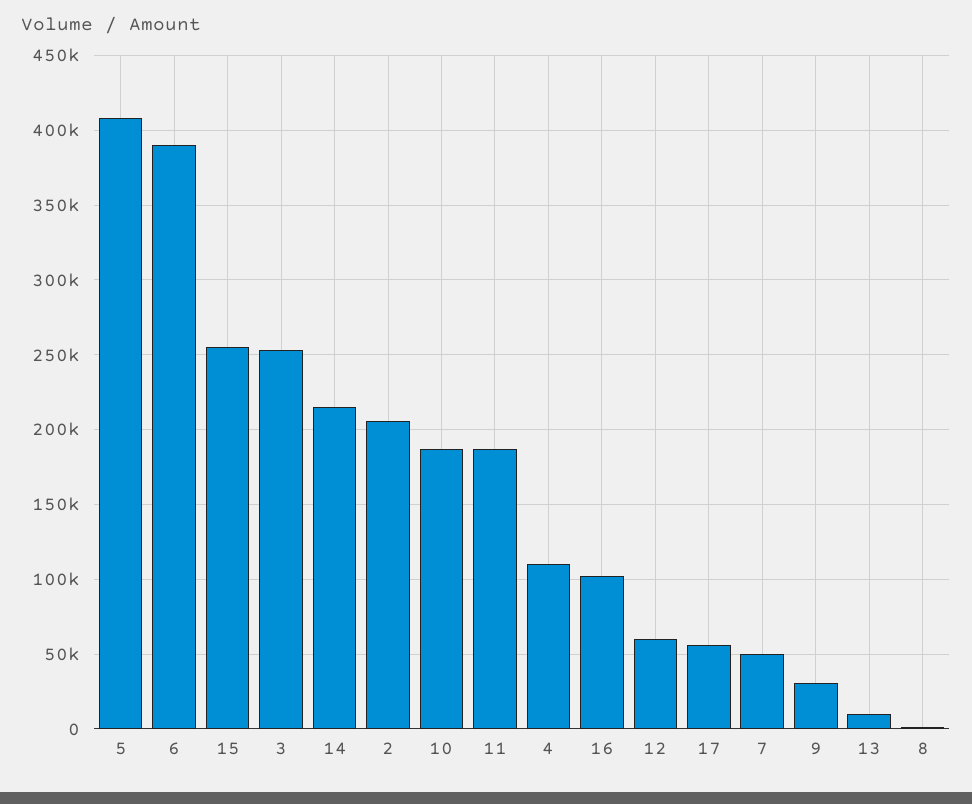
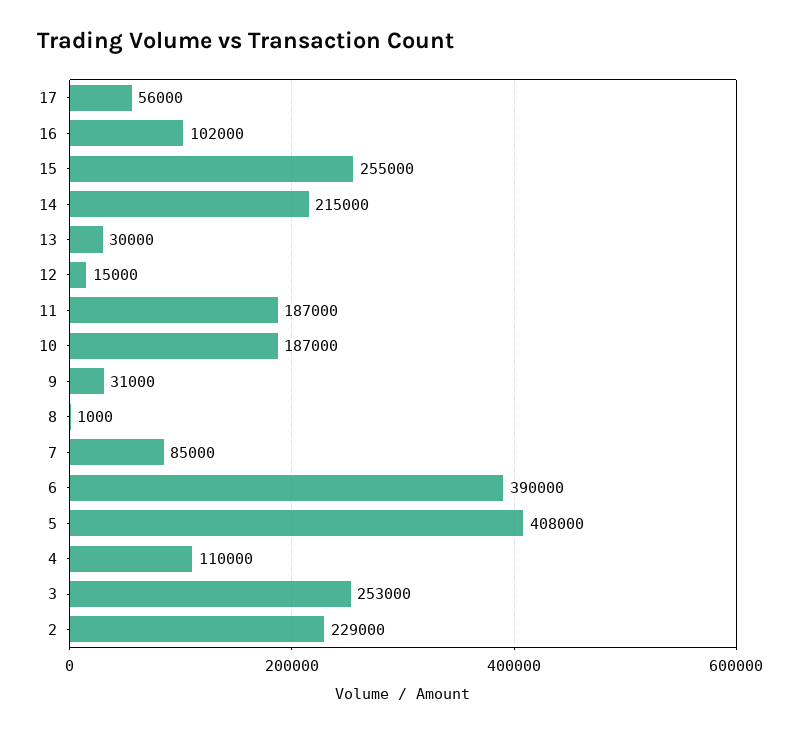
2: 205000 -> 229000
12: 60000 -> 15000
7: 50000 -> 85000
13: 10000 -> 30000

